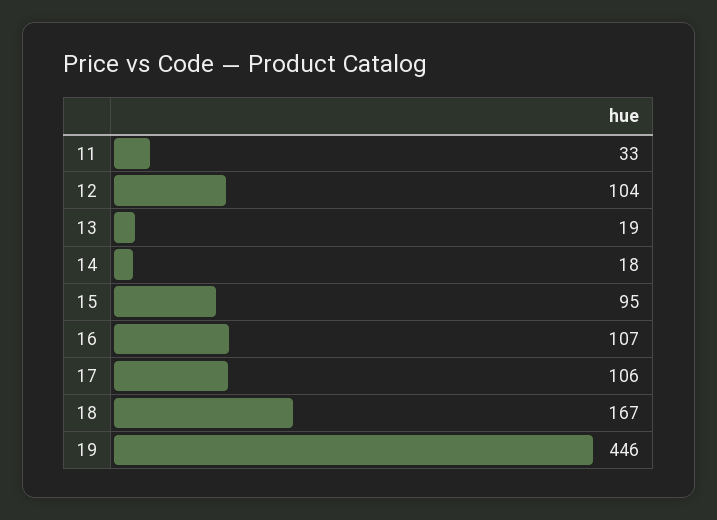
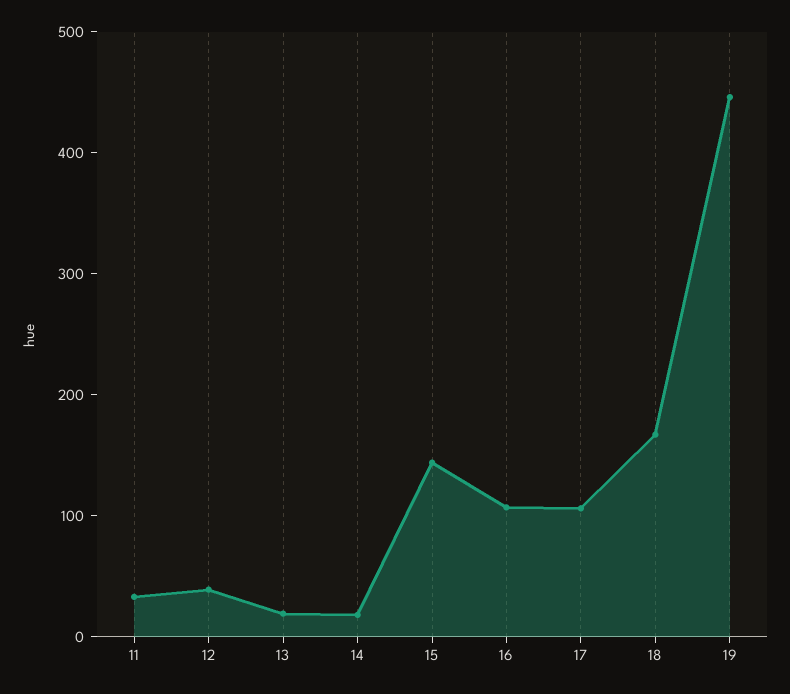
12: 104 -> 40
15: 95 -> 140

